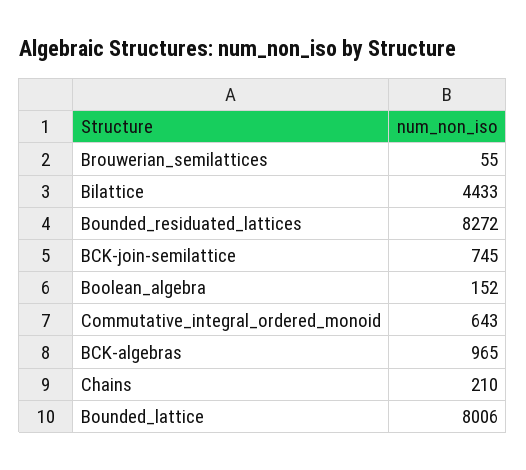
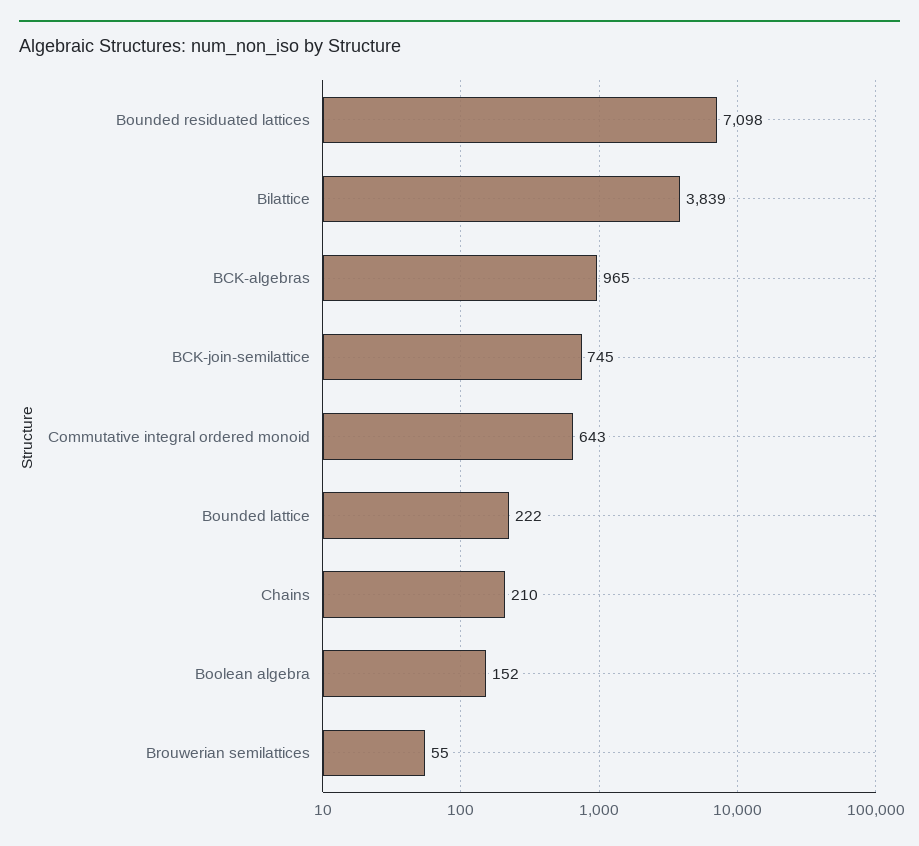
Bilattice: 4433 -> 3839
Bounded_residuated_lattices: 8272 -> 7098
Bounded_lattice: 8006 -> 222

